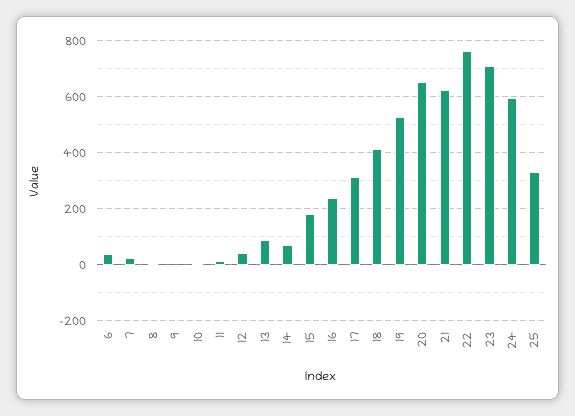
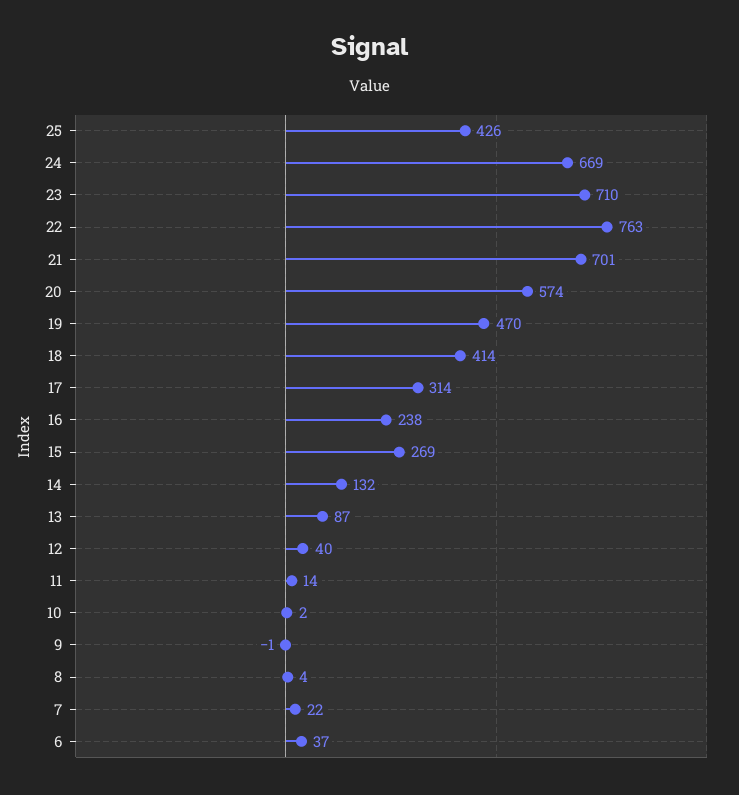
14: 75 -> 132
15: 175 -> 269
19: 525 -> 470
20: 650 -> 574
21: 625 -> 701
24: 600 -> 669
25: 325 -> 426

